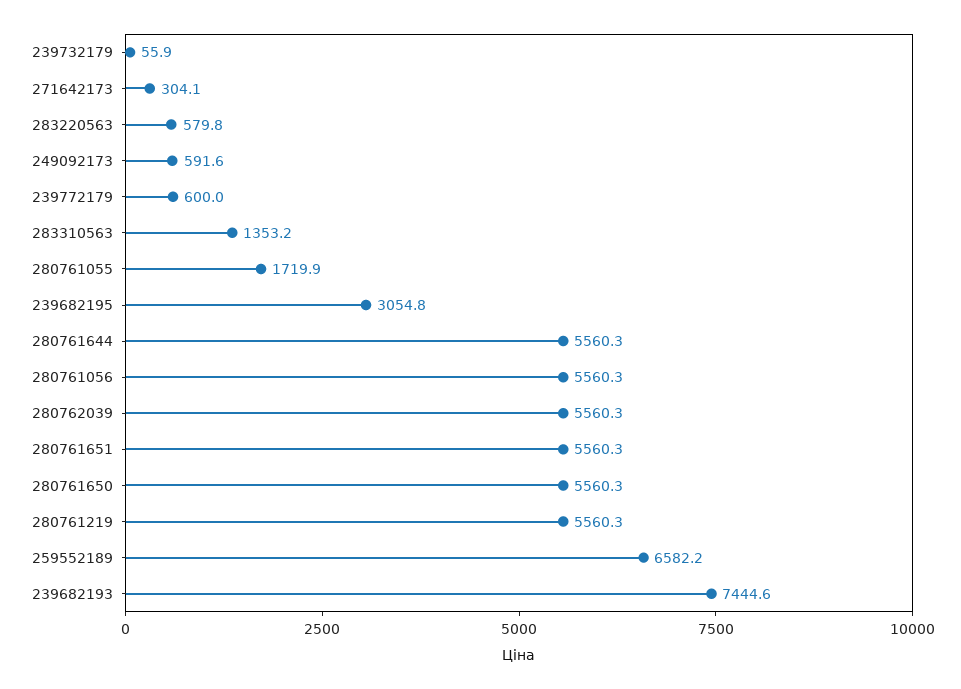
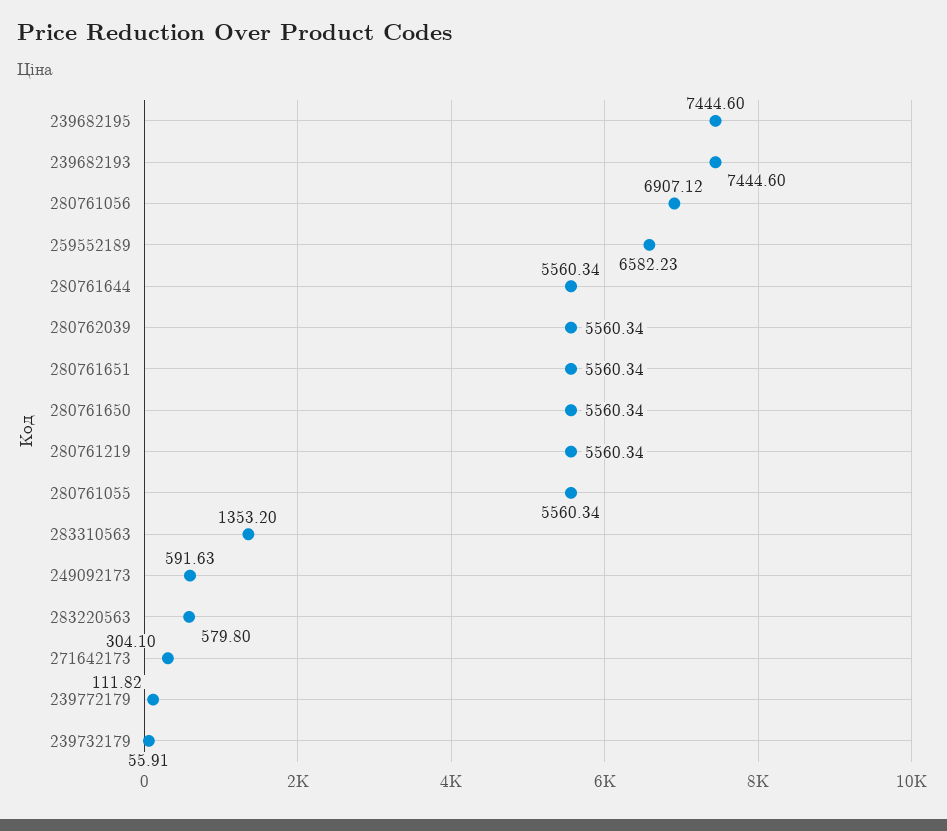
239772179: 600 -> 111.82
280761055: 1719.9 -> 5560.34
239682195: 3054.8 -> 7444.6
280761056: 5560.3 -> 6907.12

